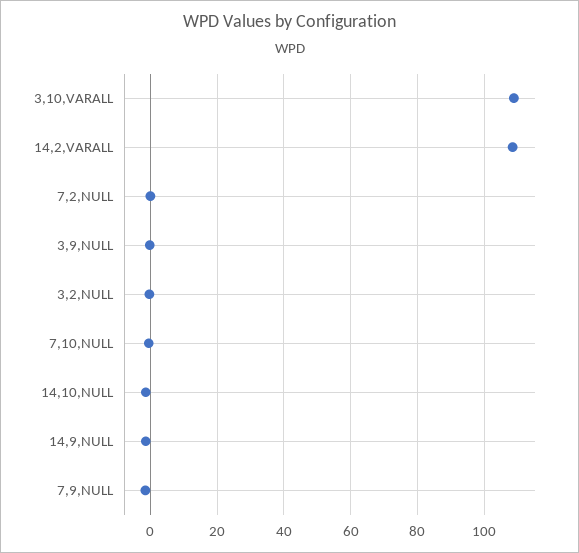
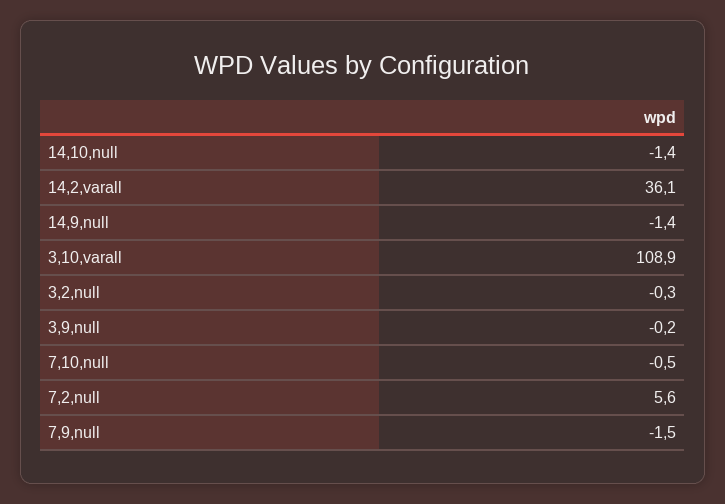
14,2,VARALL: 108 -> 36.1
7,2,NULL: 0 -> 5.6

